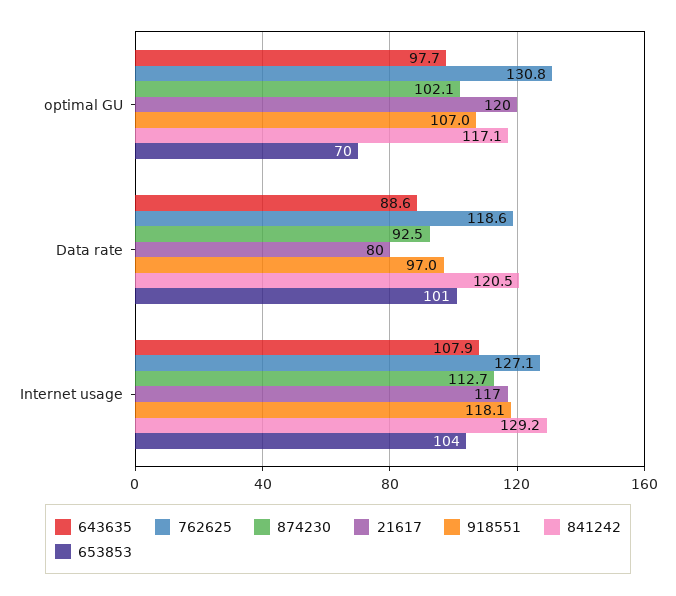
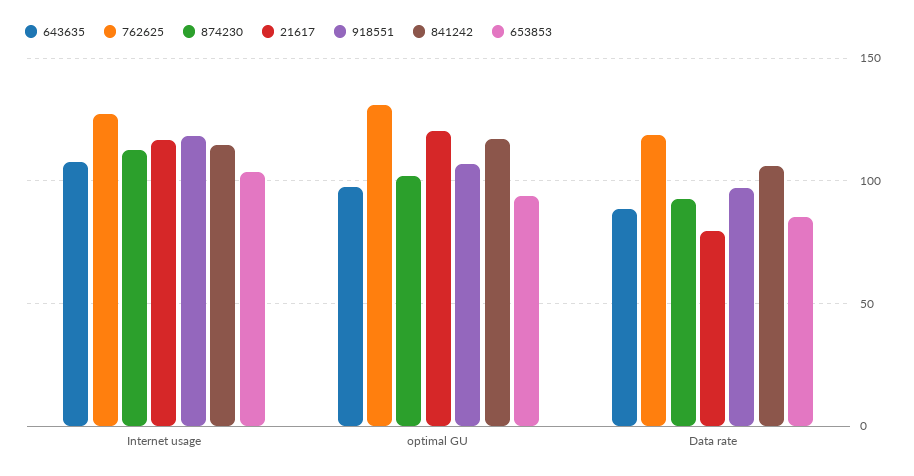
653853, optimal GU: 70 -> 95
841242, Data rate: 120.5 -> 105
653853, Data rate: 101 -> 85
841242, Internet usage: 129.2 -> 115

